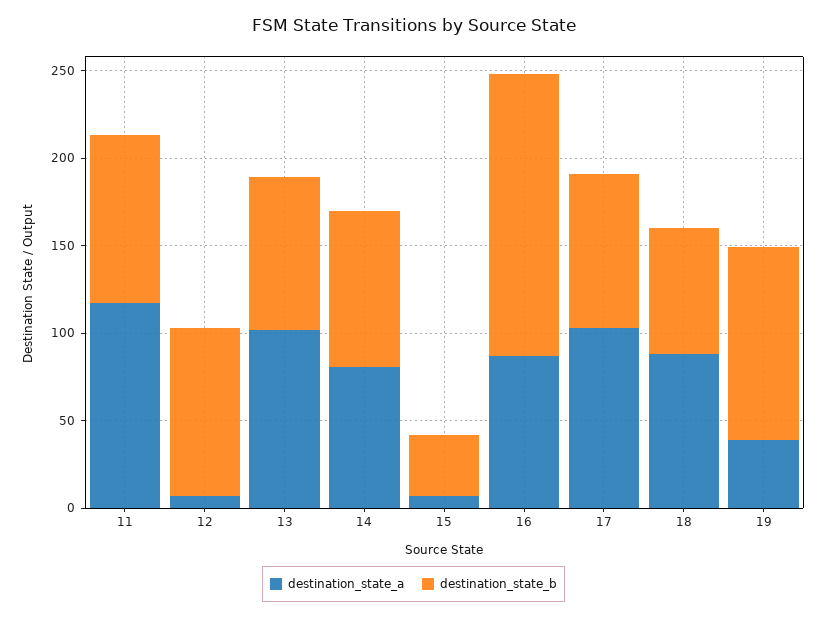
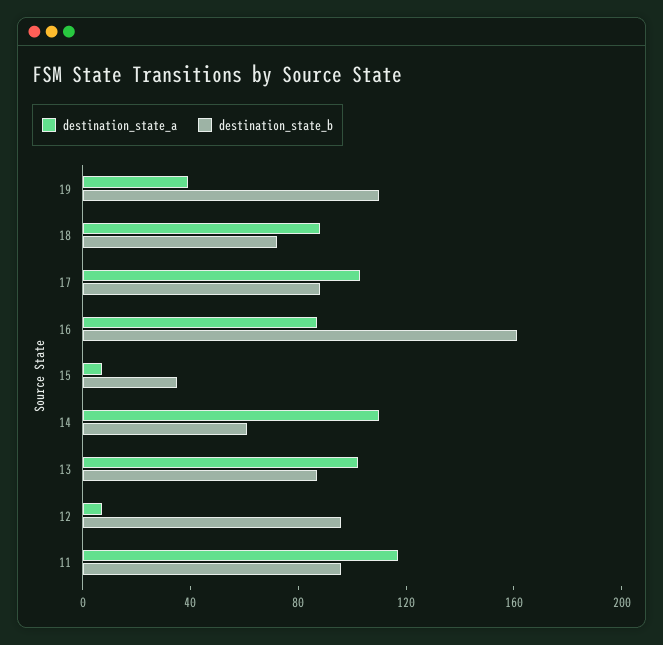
destination_state_a, 14: 80 -> 110
destination_state_b, 14: 90 -> 60

